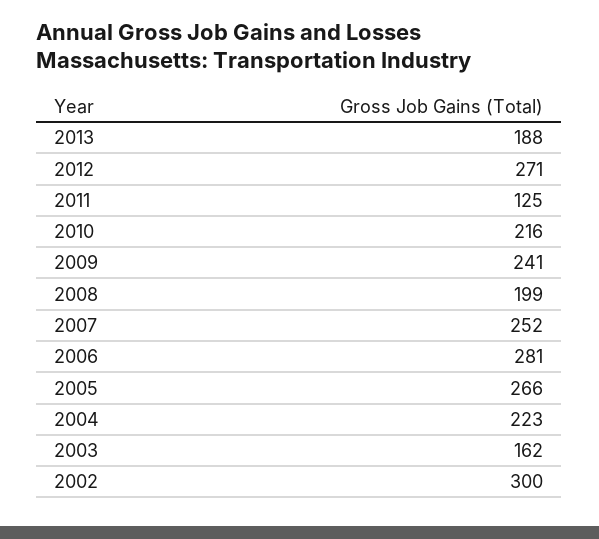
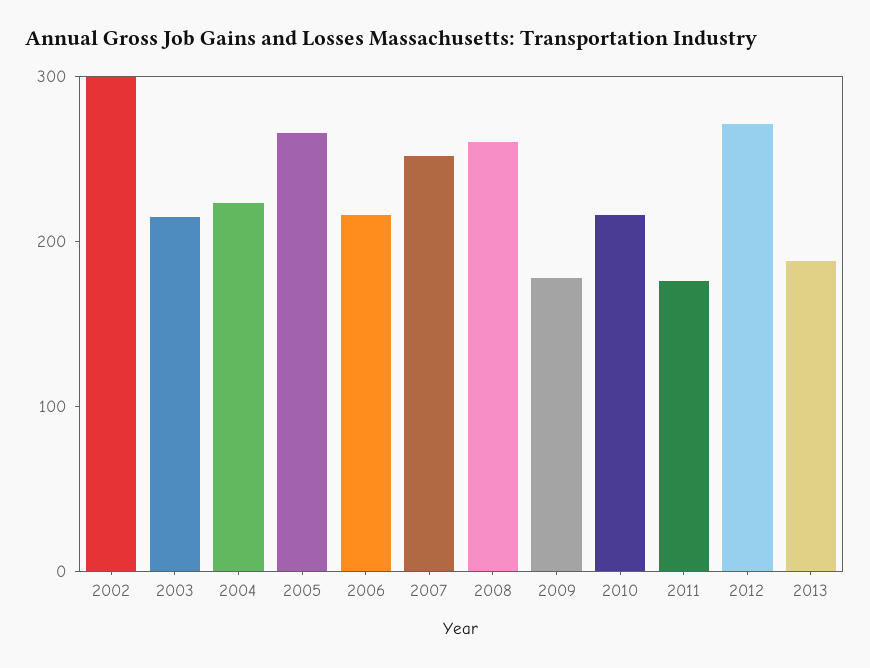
2011: 125 -> 180
2009: 241 -> 180
2008: 199 -> 260
2006: 281 -> 220
2003: 162 -> 220

